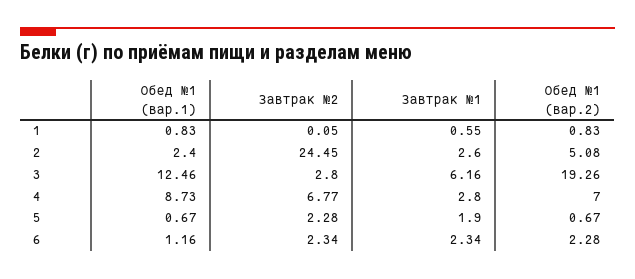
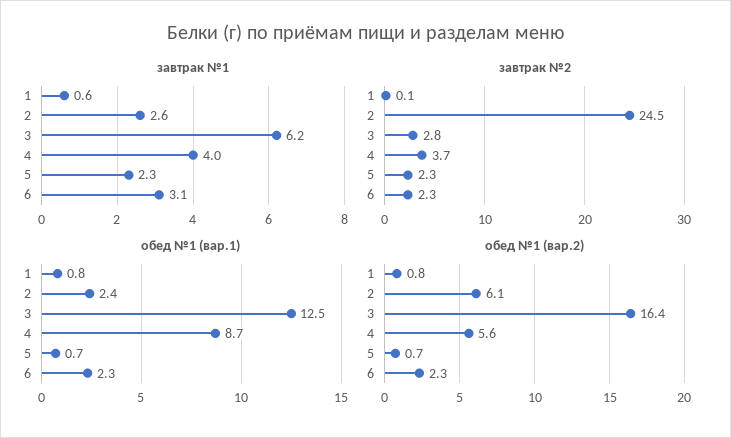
Обед №1 (вар.2), 2: 5.08 -> 6.1
Обед №1 (вар.2), 3: 19.26 -> 16.4
Завтрак №2, 4: 6.77 -> 3.7
Завтрак №1, 4: 2.8 -> 4
Обед №1 (вар.2), 4: 7 -> 5.6
Завтрак №1, 5: 1.9 -> 2.3
Обед №1 (вар.1), 6: 1.16 -> 2.3
Завтрак №1, 6: 2.34 -> 3.1

